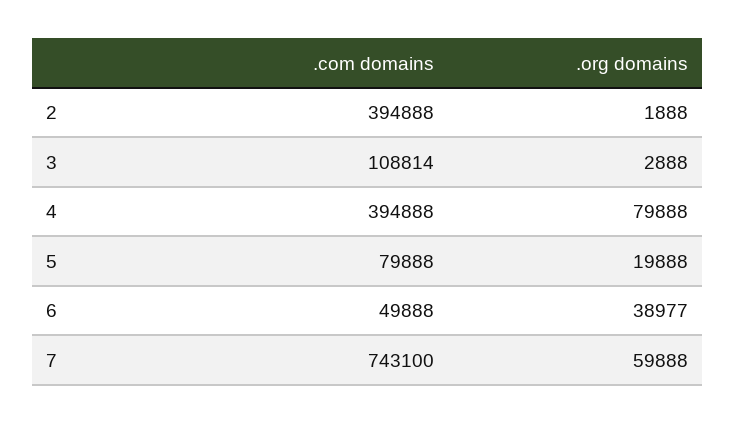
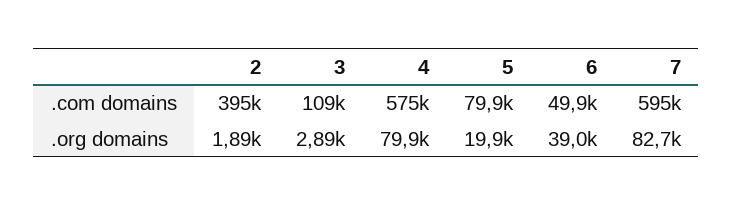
.com domains, 4: 394888 -> 575000
.com domains, 7: 743100 -> 595000
.org domains, 7: 59888 -> 82700

